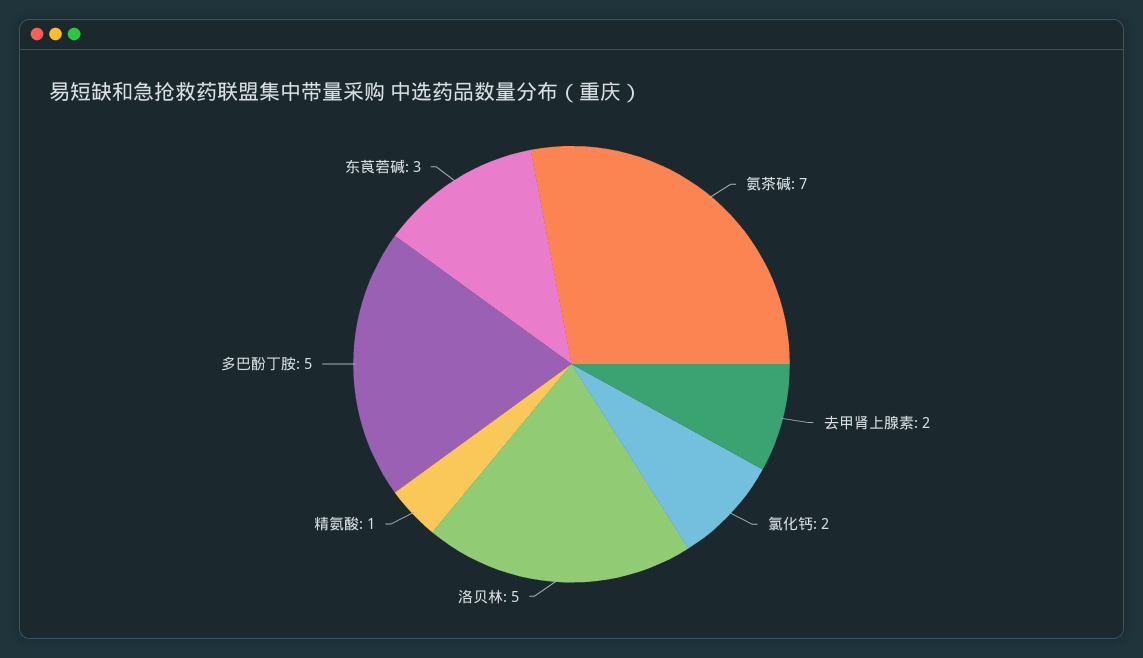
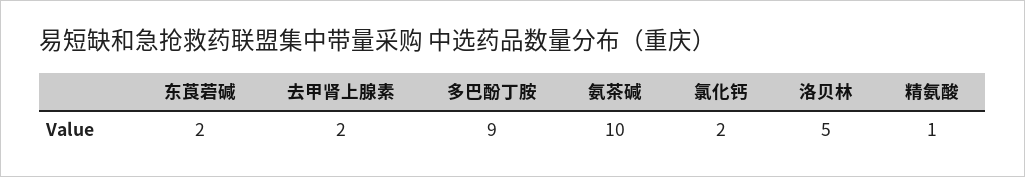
氨茶碱: 7 -> 10
多巴酚丁胺: 5 -> 9
东莨菪碱: 3 -> 2

